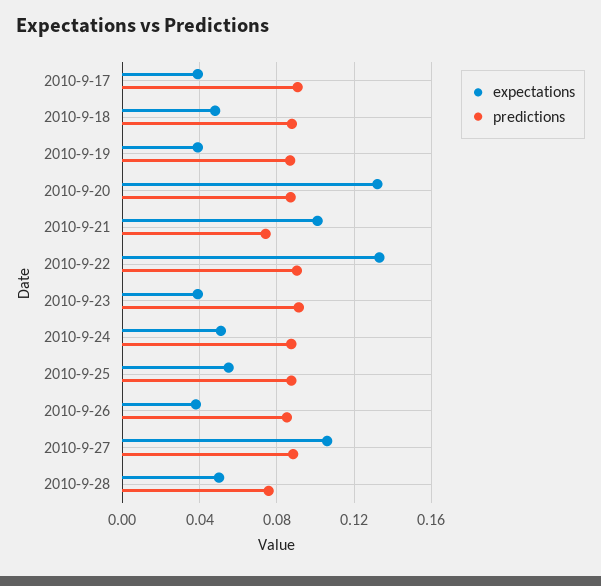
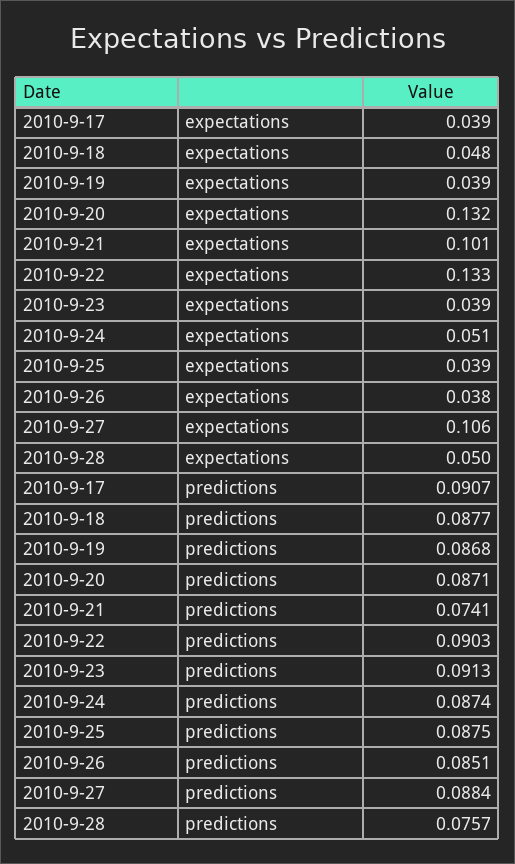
expectations, 2010-9-25: 0.055 -> 0.039

